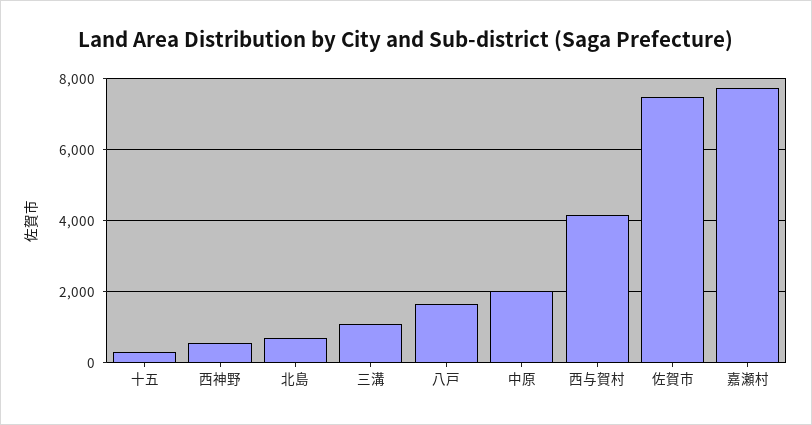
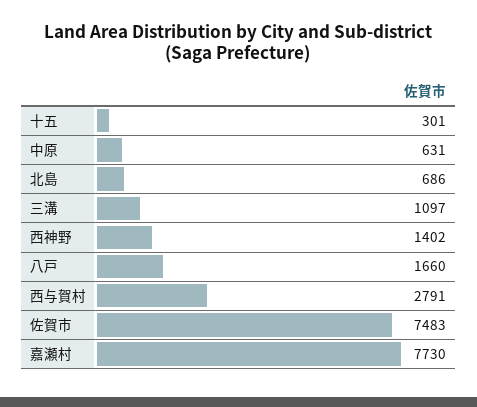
西神野: 600 -> 1402
中原: 2000 -> 631
西与賀村: 4200 -> 2791

